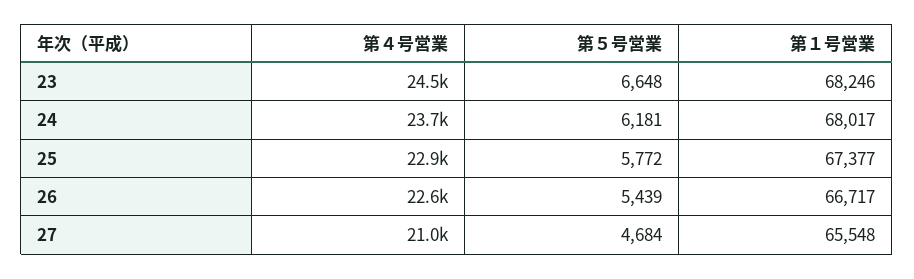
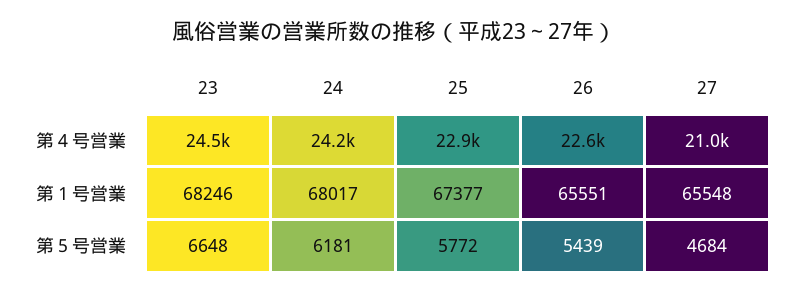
第４号営業, 24: 23700 -> 24200
第１号営業, 26: 66717 -> 65551

